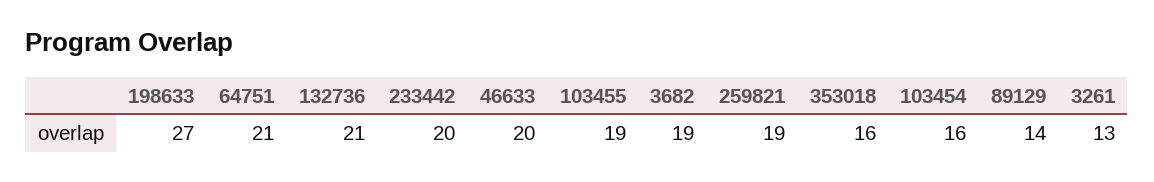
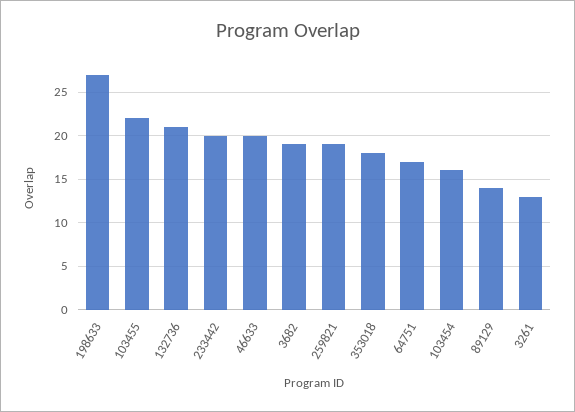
64751: 21 -> 17
103455: 19 -> 22
353018: 16 -> 18

